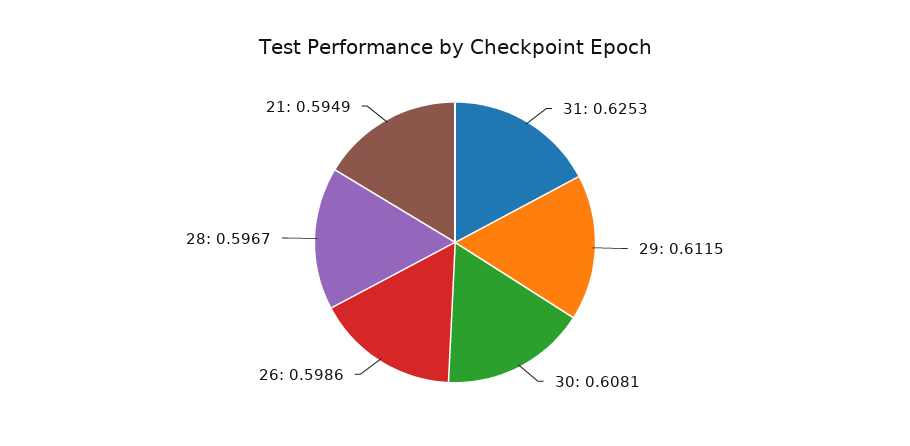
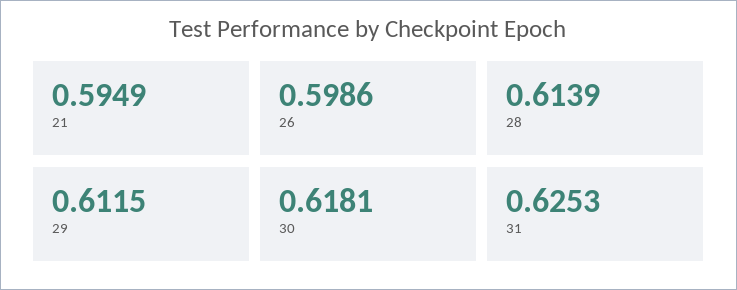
30: 0.6081 -> 0.6181
28: 0.5967 -> 0.6139

